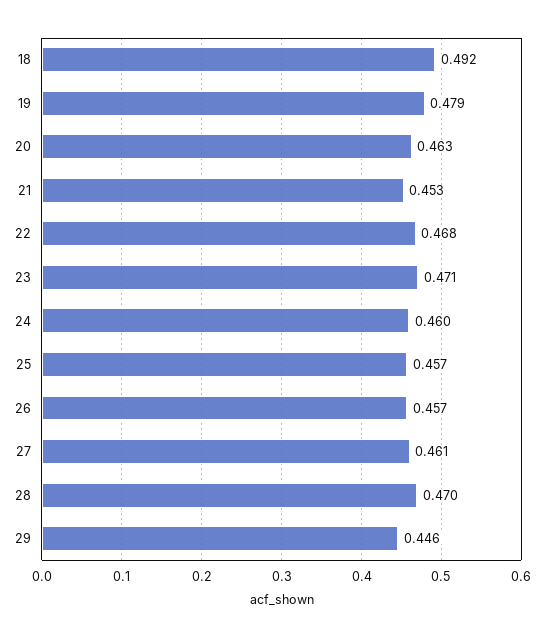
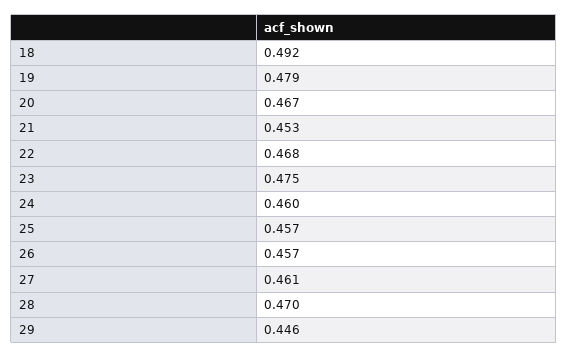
20: 0.463 -> 0.467
23: 0.471 -> 0.475

